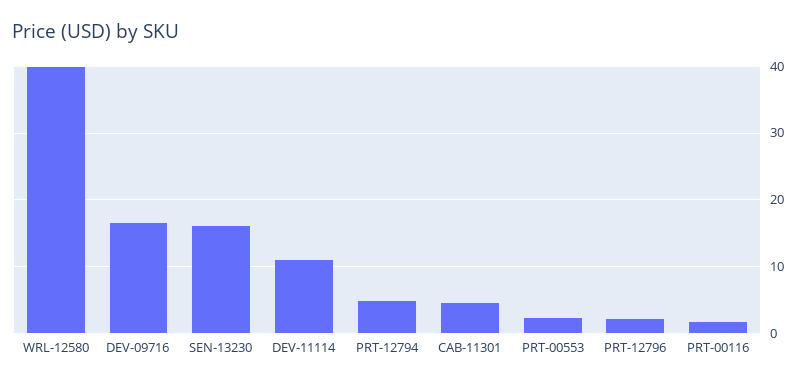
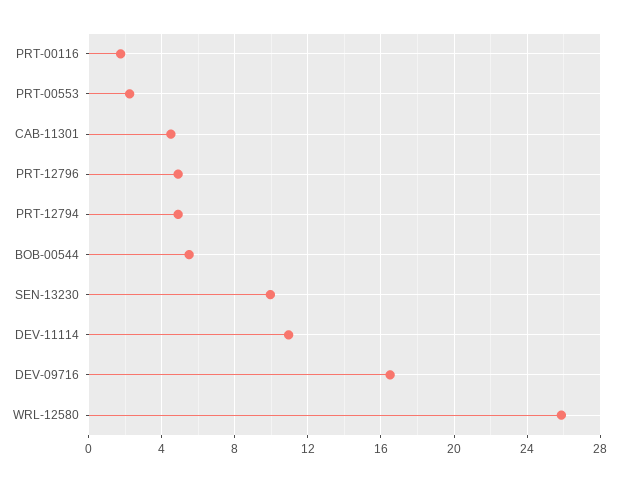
WRL-12580: 40 -> 26
SEN-13230: 16 -> 10
PRT-12796: 2 -> 5
BOB-00544: none -> 5.5

